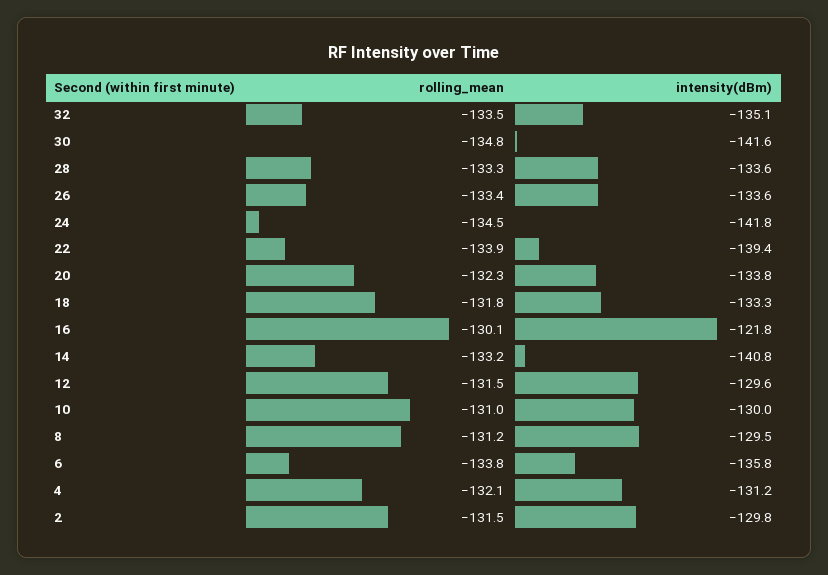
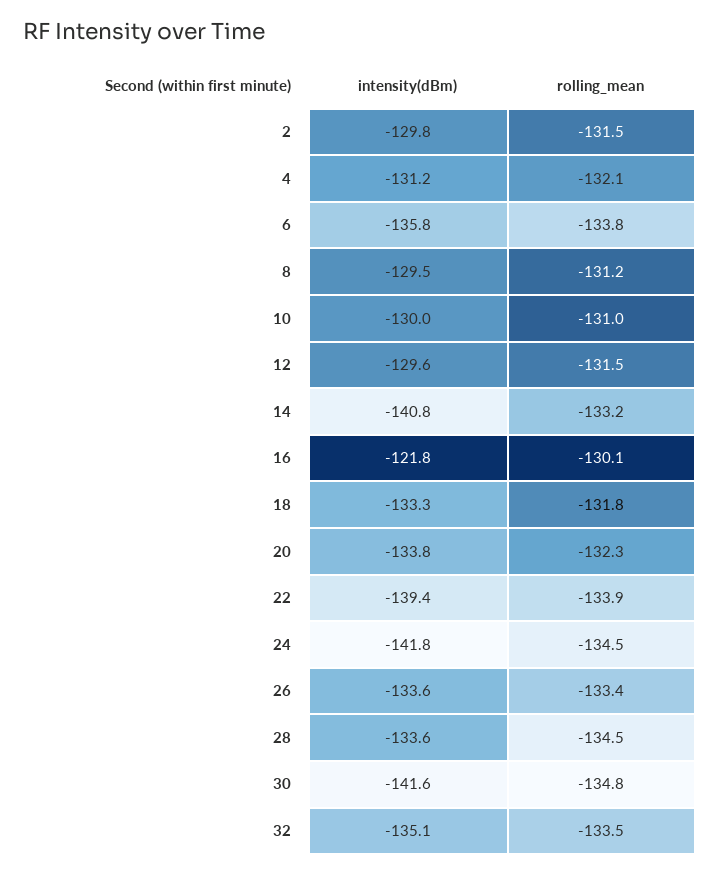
rolling_mean, 28: -133.3 -> -134.5

